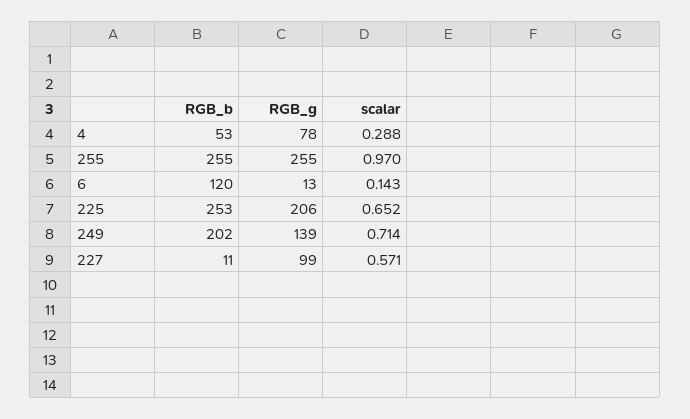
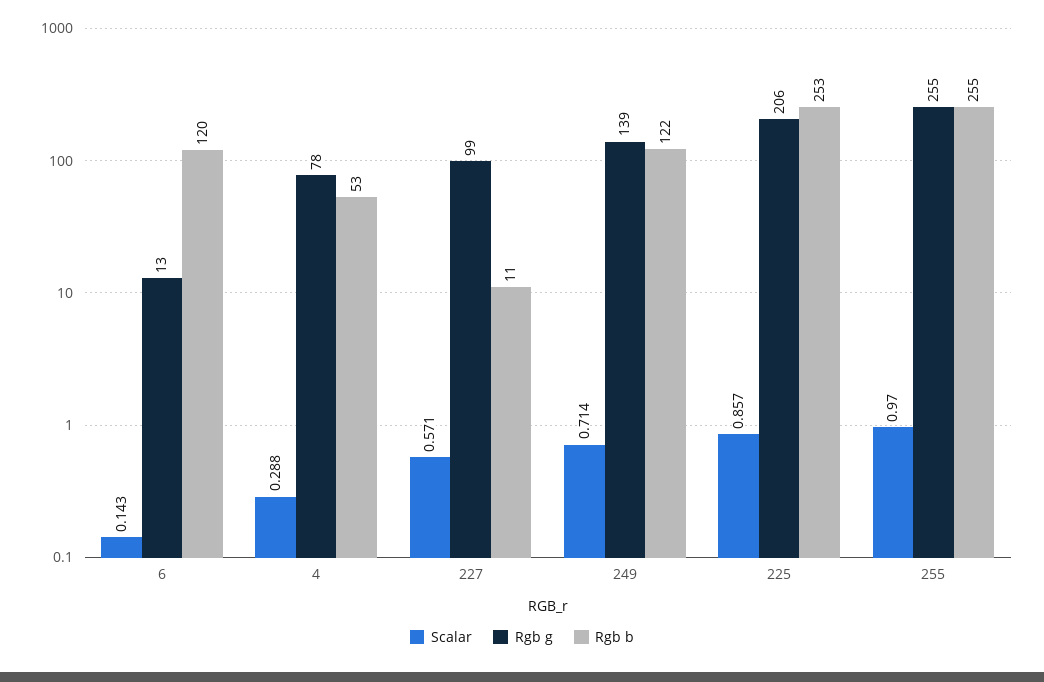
scalar, 225: 0.652 -> 0.857
RGB_b, 249: 202 -> 122

